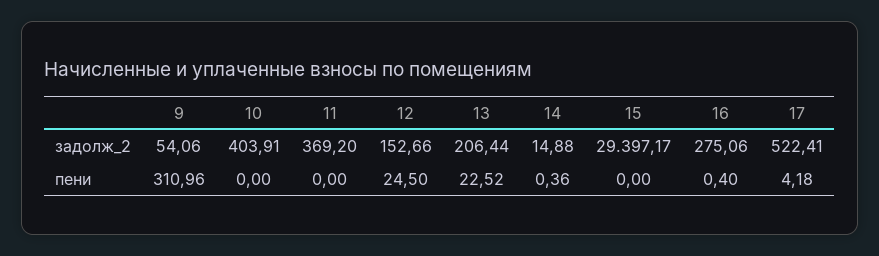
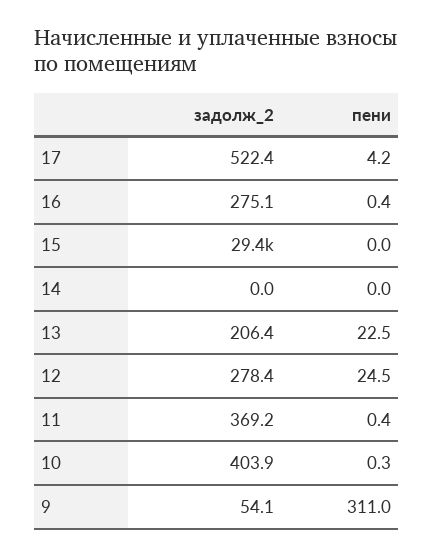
12, задолж_2: 152.66 -> 278.4
14, задолж_2: 14.88 -> 0
10, пени: 0 -> 0.3
11, пени: 0 -> 0.4
14, пени: 0.36 -> 0

